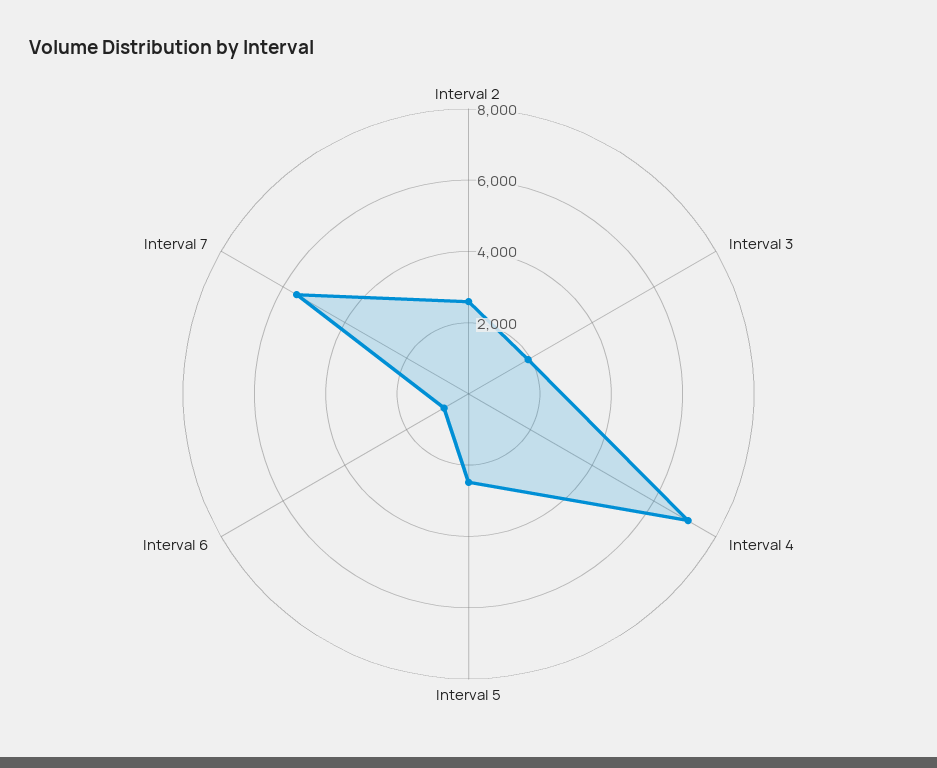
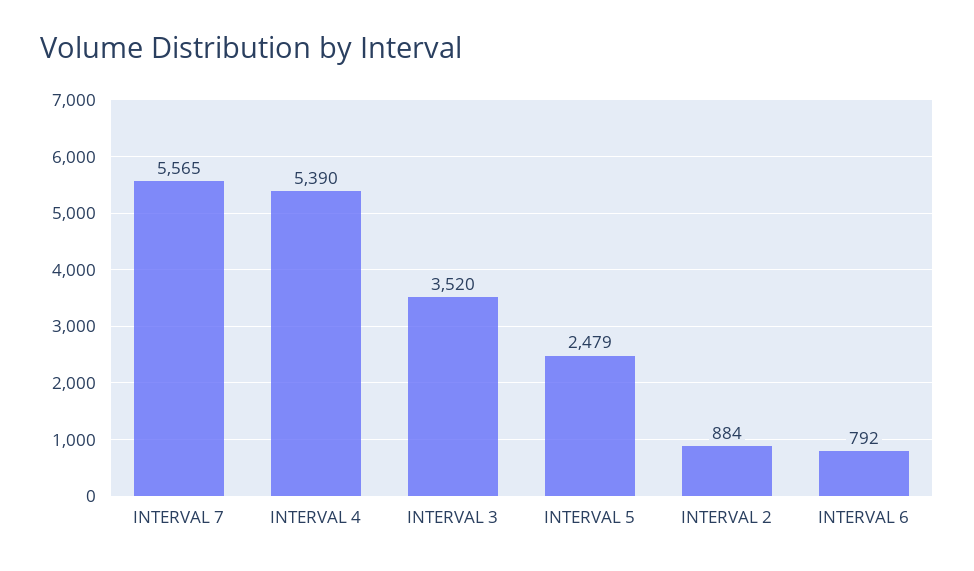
Interval 2: 2500 -> 884
Interval 3: 2000 -> 3520
Interval 4: 7000 -> 5390

